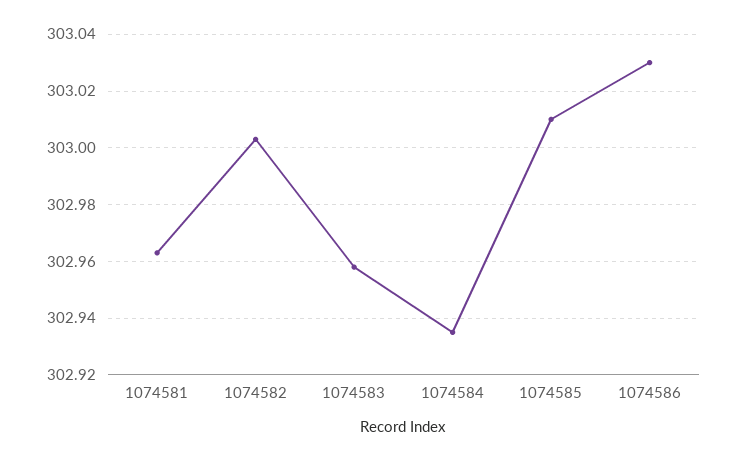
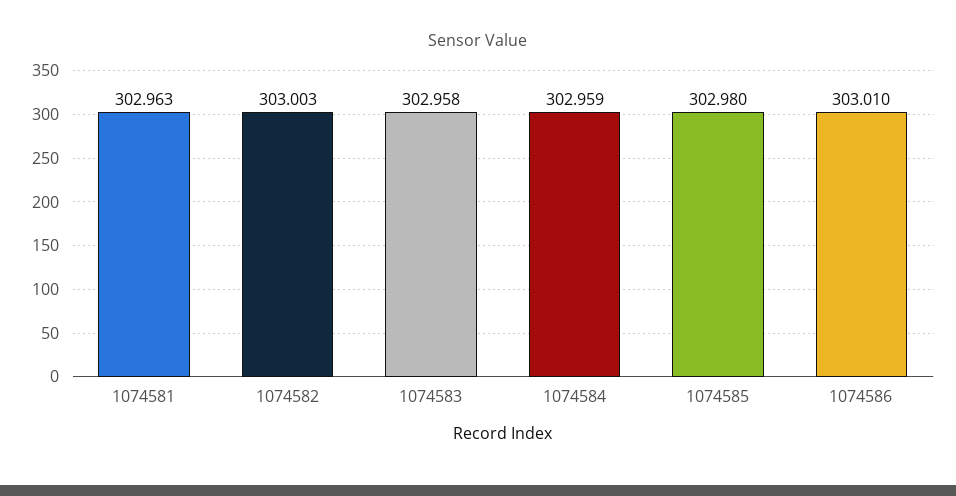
1074584: 302.935 -> 302.959
1074585: 303.01 -> 302.98
1074586: 303.03 -> 303.01

